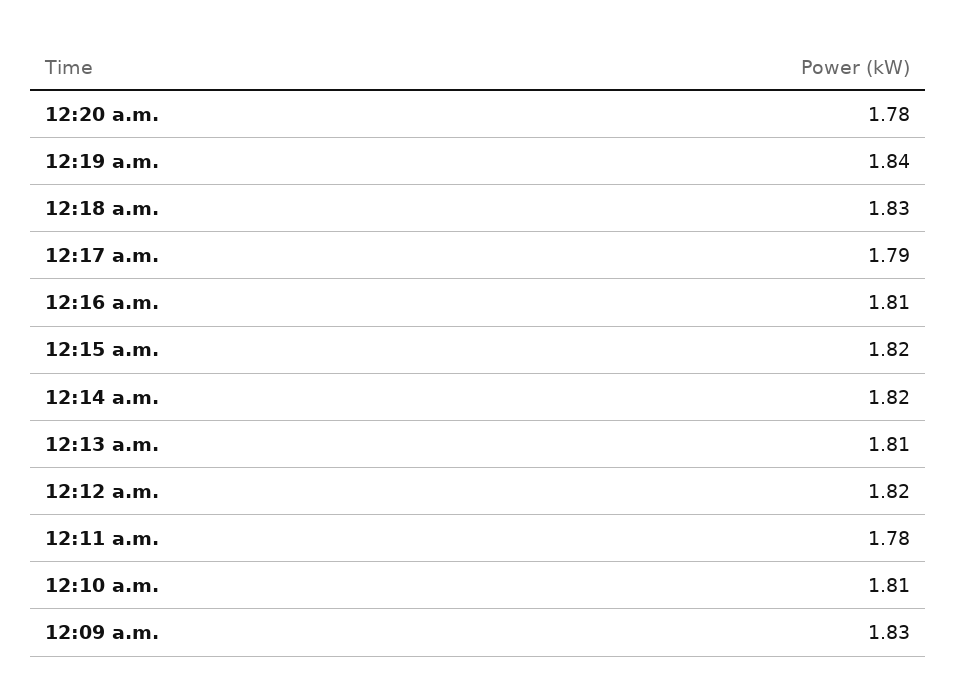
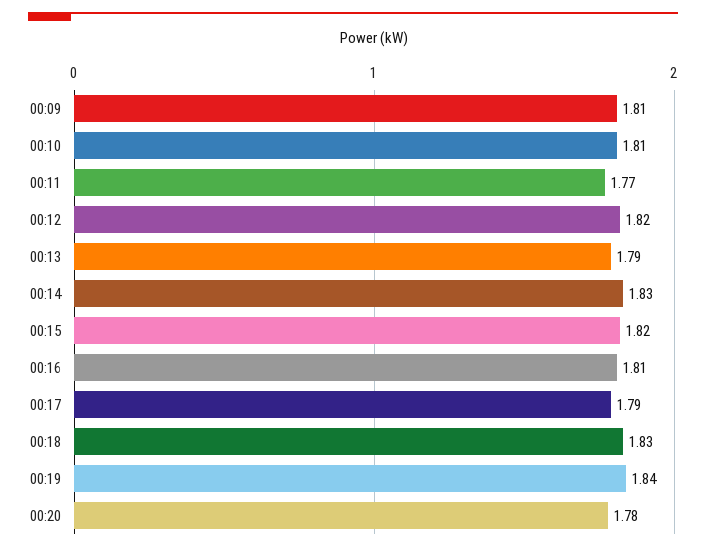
12:14 a.m.: 1.82 -> 1.83
12:13 a.m.: 1.81 -> 1.79
12:11 a.m.: 1.78 -> 1.77
12:09 a.m.: 1.83 -> 1.81

